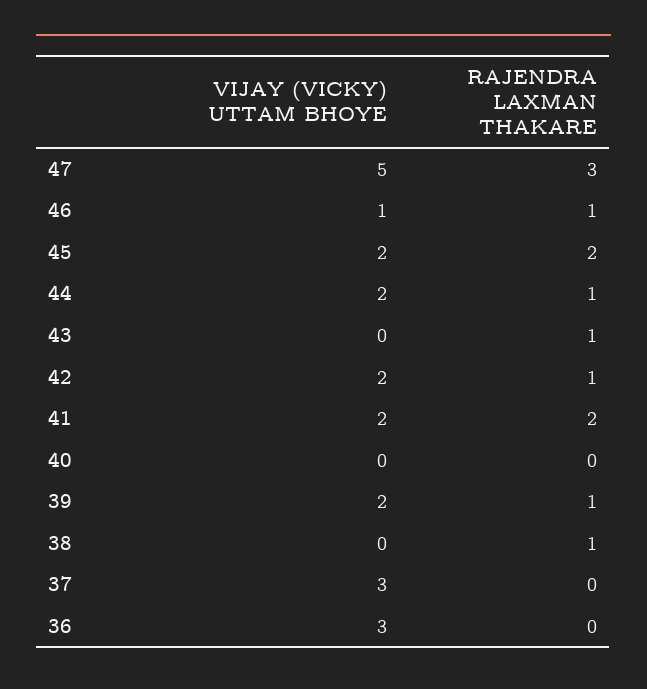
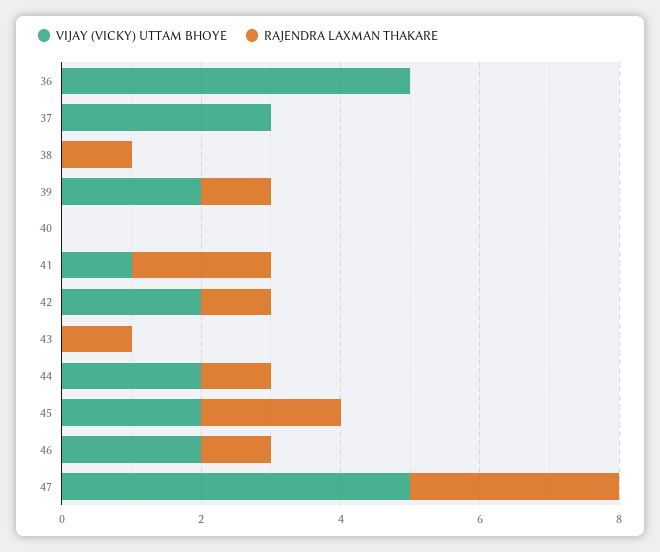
VIJAY (VICKY) UTTAM BHOYE, 46: 1 -> 2
VIJAY (VICKY) UTTAM BHOYE, 41: 2 -> 1
VIJAY (VICKY) UTTAM BHOYE, 36: 3 -> 5

